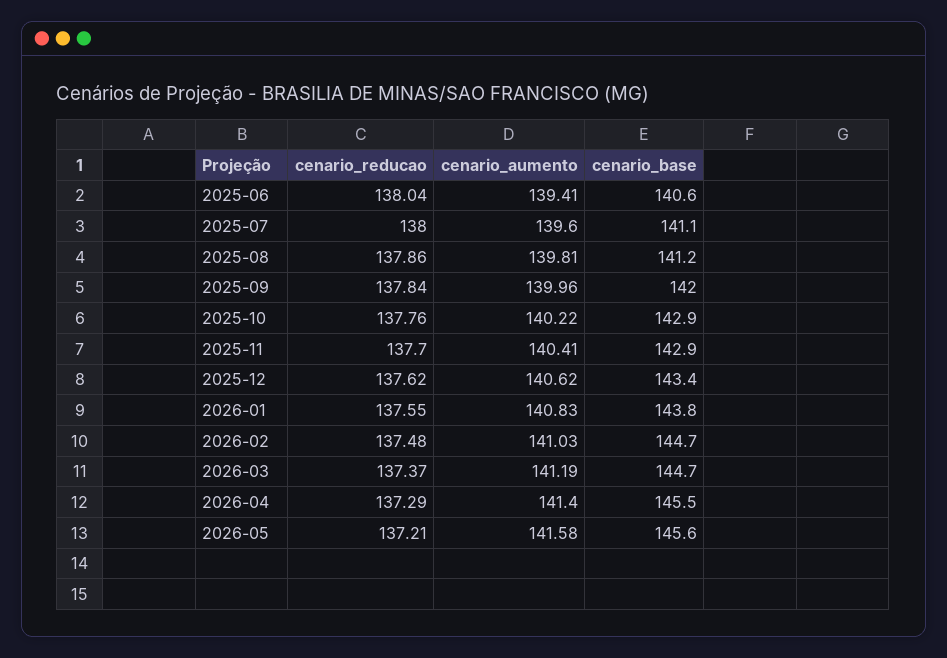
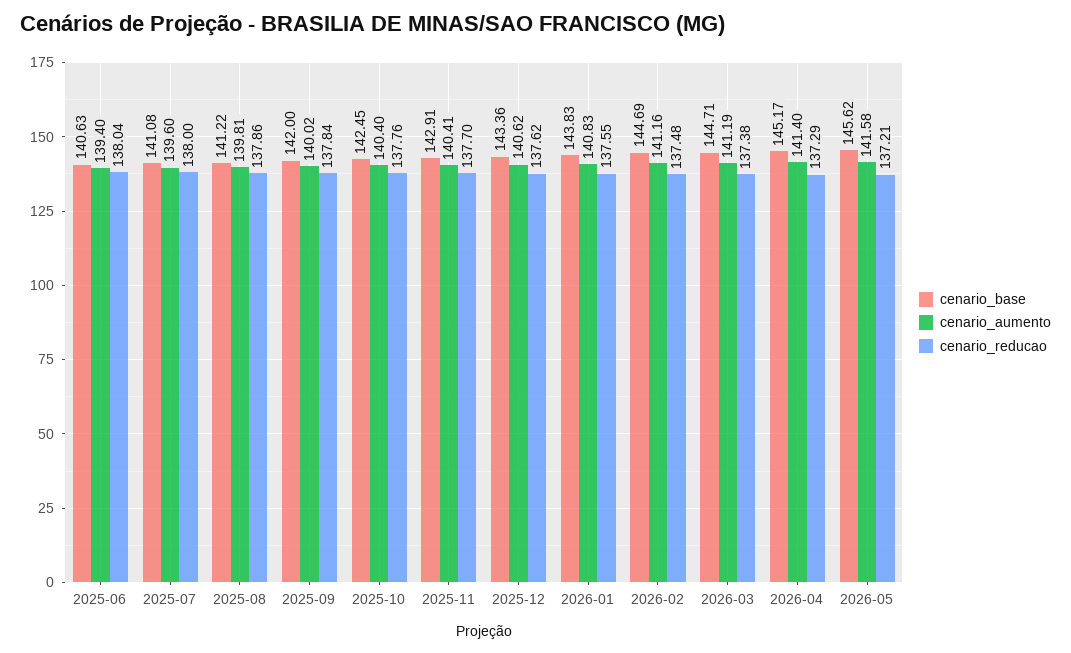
cenario_aumento, 2025-06: 139.41 -> 139.4
cenario_aumento, 2025-09: 139.96 -> 140.02
cenario_aumento, 2025-10: 140.22 -> 140.4
cenario_base, 2025-10: 142.9 -> 142.45
cenario_aumento, 2026-02: 141.03 -> 141.16
cenario_reducao, 2026-03: 137.37 -> 137.38
cenario_base, 2026-04: 145.5 -> 145.17

